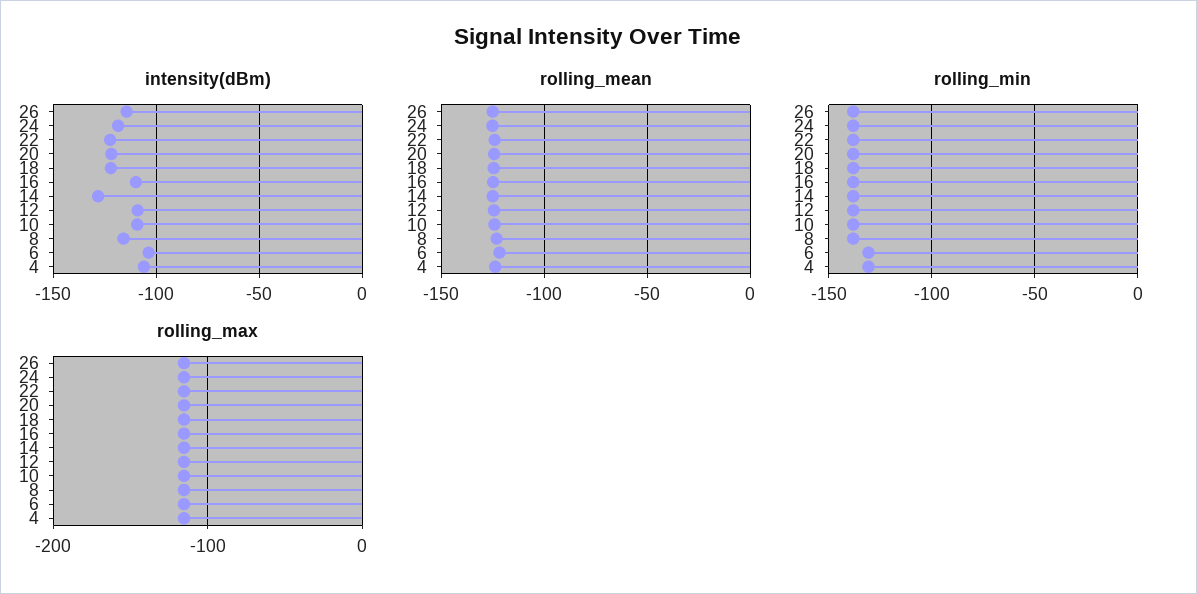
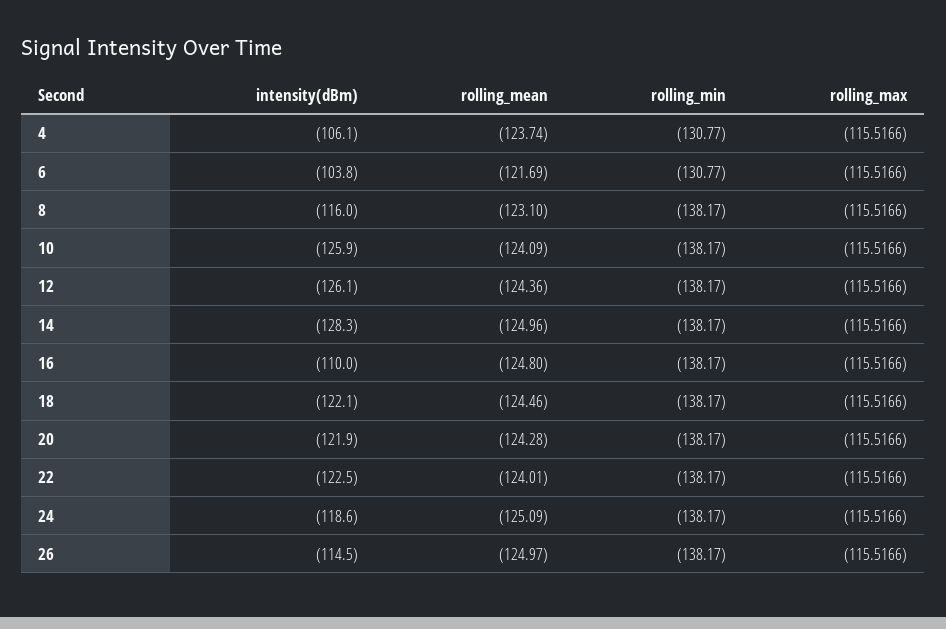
intensity(dBm), 12: -110 -> -126.1
intensity(dBm), 10: -110 -> -125.9

